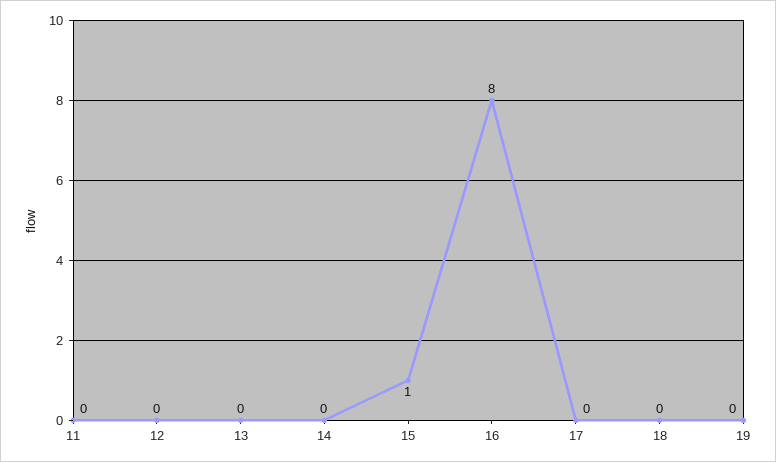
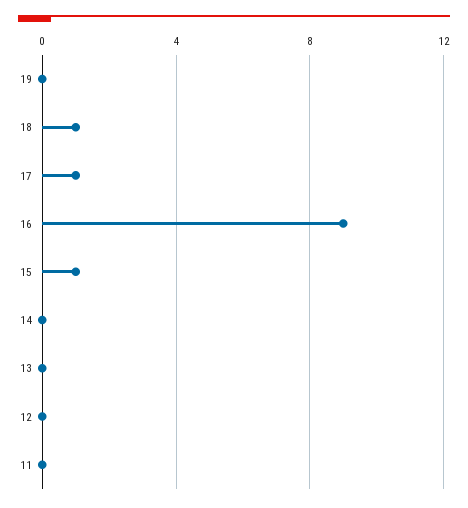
16: 8 -> 9
17: 0 -> 1
18: 0 -> 1

